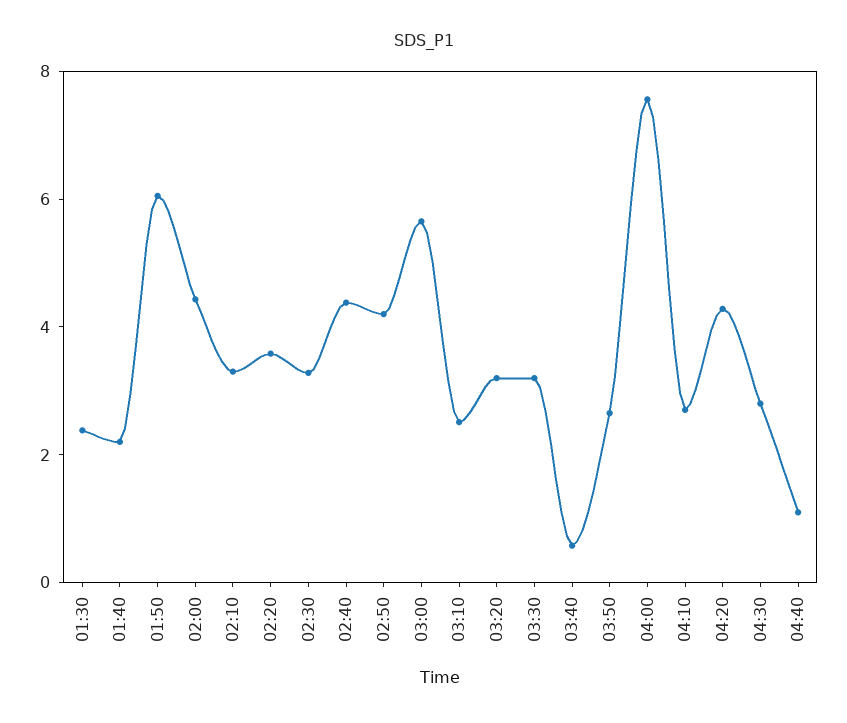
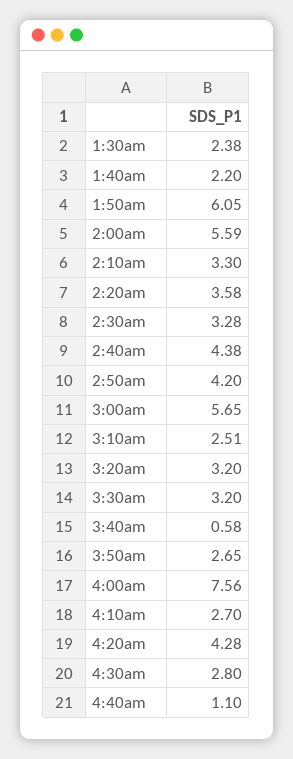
02:00: 4.5 -> 5.59

